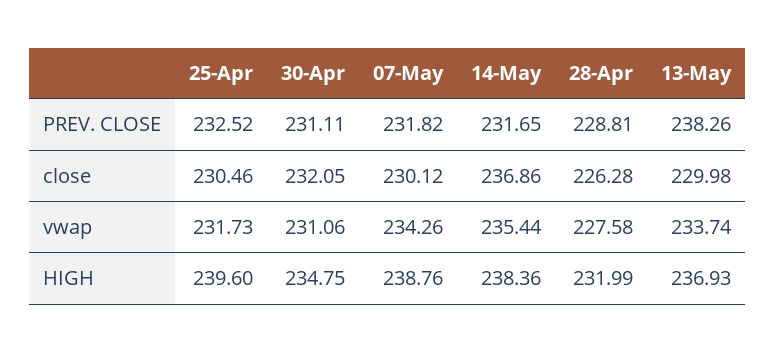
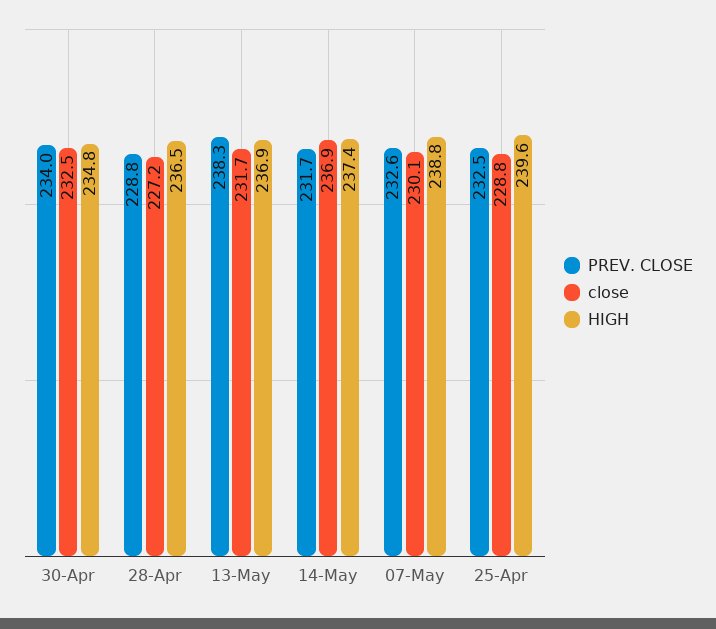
PREV. CLOSE, 30-Apr: 231.11 -> 234
PREV. CLOSE, 07-May: 231.82 -> 232.6
close, 25-Apr: 230.46 -> 228.8
close, 30-Apr: 232.05 -> 232.5
close, 28-Apr: 226.28 -> 227.2
close, 13-May: 229.98 -> 231.7
vwap, 25-Apr: 231.73 -> none
vwap, 30-Apr: 231.06 -> none
vwap, 07-May: 234.26 -> none
vwap, 14-May: 235.44 -> none
vwap, 28-Apr: 227.58 -> none
vwap, 13-May: 233.74 -> none
HIGH, 14-May: 238.36 -> 237.4
HIGH, 28-Apr: 231.99 -> 236.5

